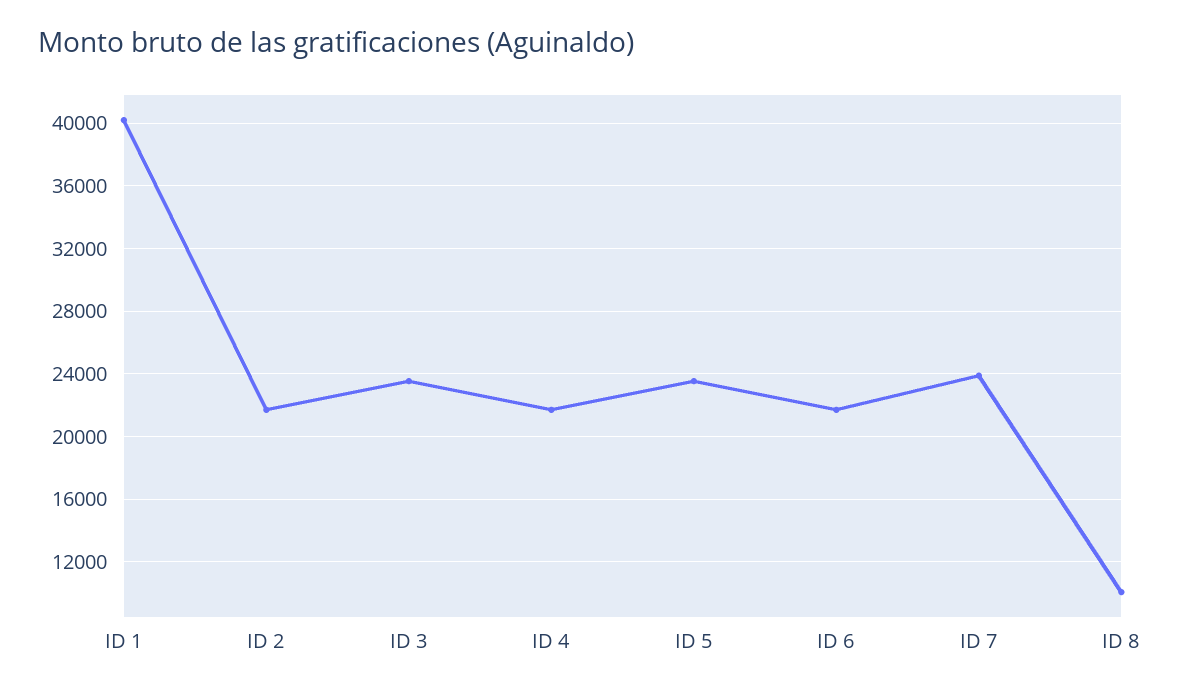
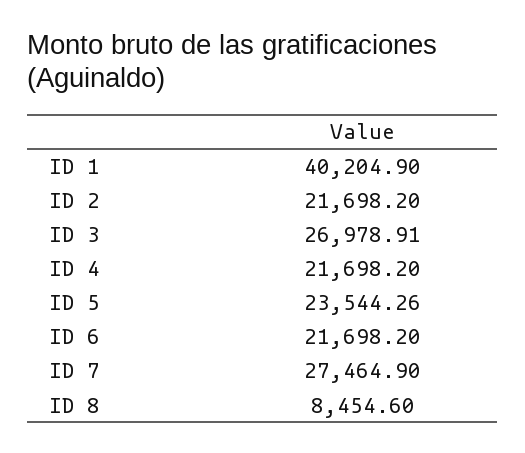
ID 3: 23500 -> 26978.91
ID 7: 24000 -> 27464.9
ID 8: 10000 -> 8454.6

